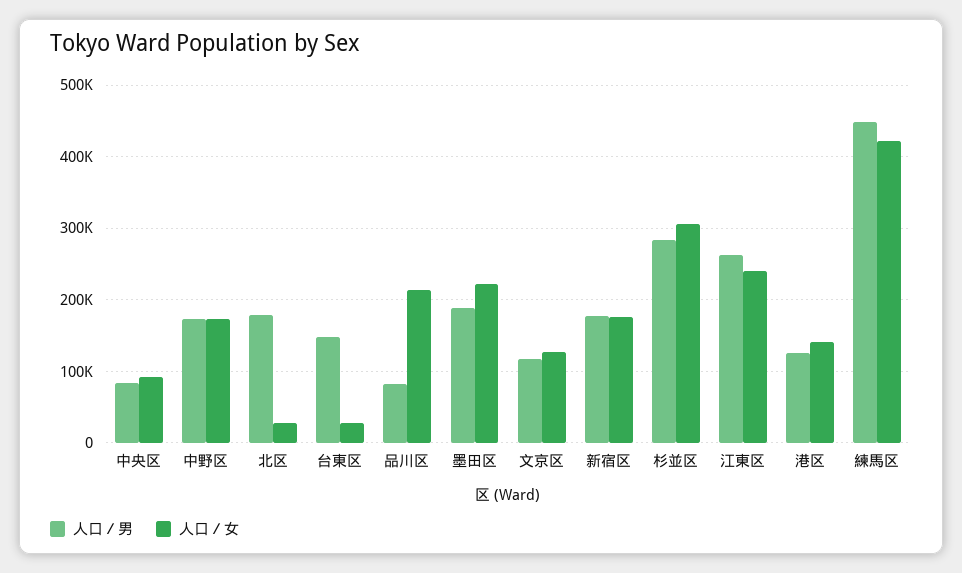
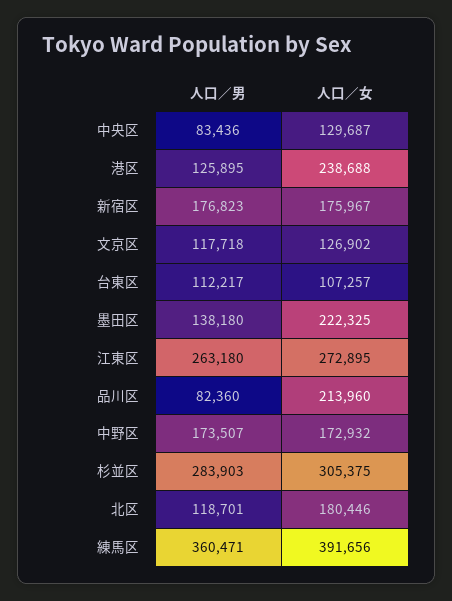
人口／女, 中央区: 90000 -> 129687
人口／男, 北区: 180000 -> 118701
人口／女, 北区: 30000 -> 180446
人口／男, 台東区: 150000 -> 112217
人口／女, 台東区: 30000 -> 107257
人口／男, 墨田区: 190000 -> 138180
人口／女, 江東区: 240000 -> 272895
人口／女, 港区: 140000 -> 238688
人口／男, 練馬区: 450000 -> 360471
人口／女, 練馬区: 420000 -> 391656

